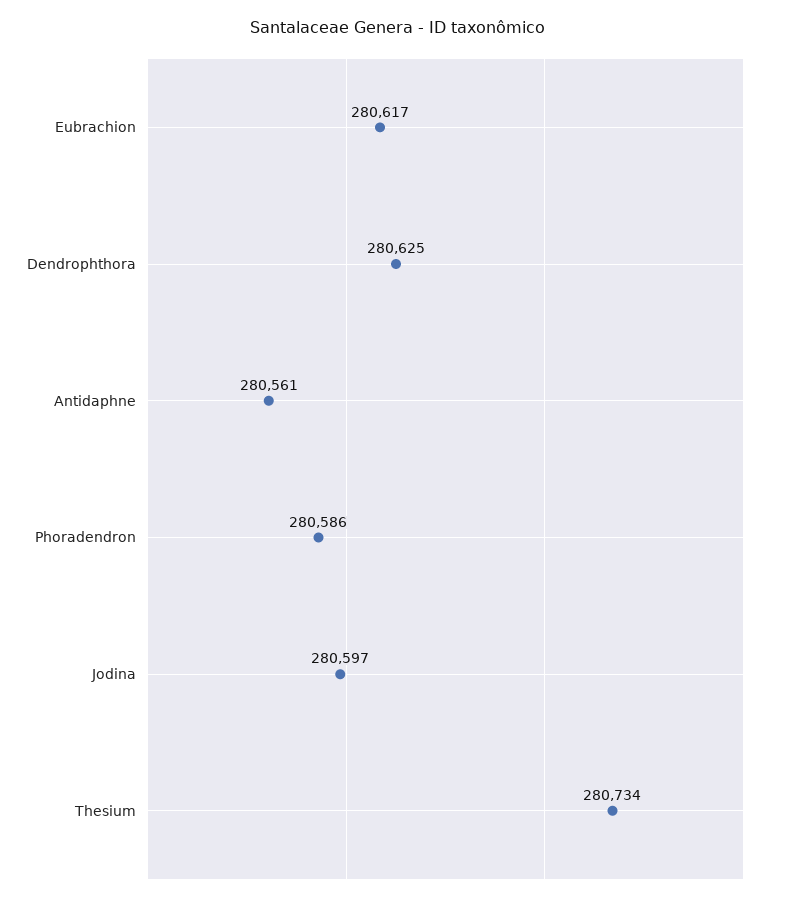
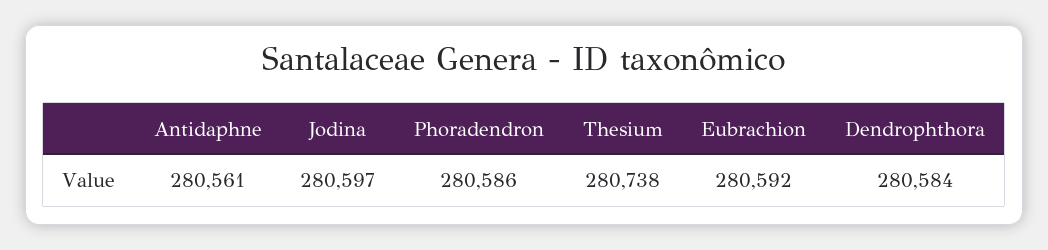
Eubrachion: 280617 -> 280592
Dendrophthora: 280625 -> 280584
Thesium: 280734 -> 280738

